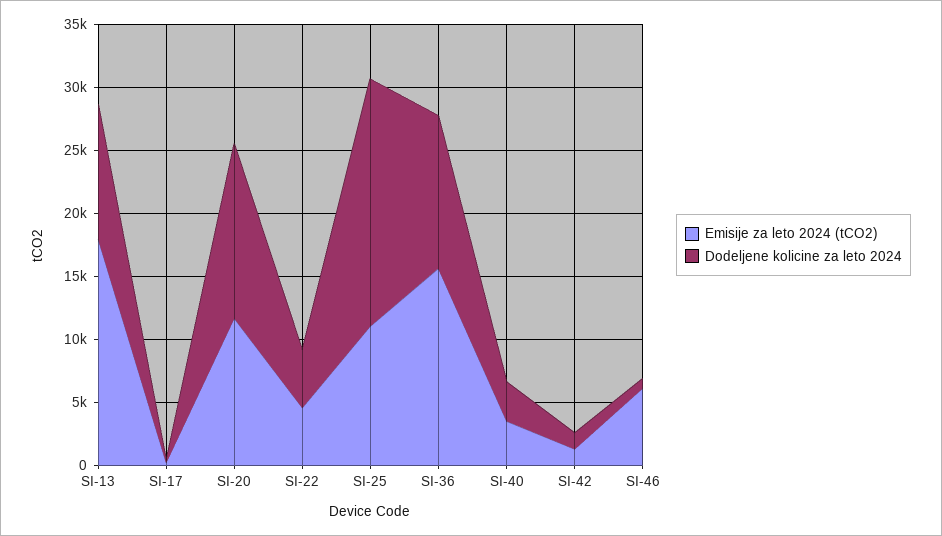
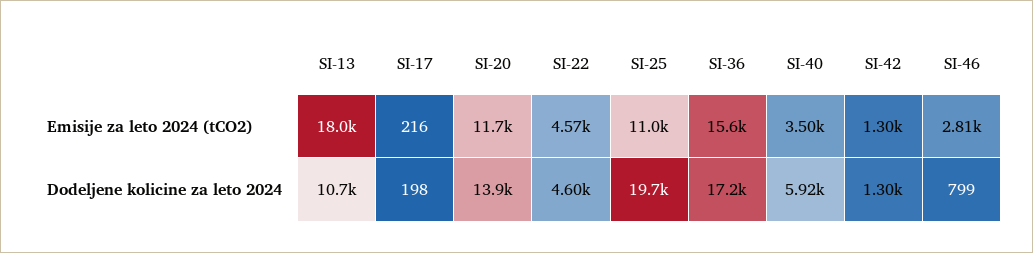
Dodeljene kolicine za leto 2024, SI-36: 12000 -> 17200
Dodeljene kolicine za leto 2024, SI-40: 3000 -> 5920
Emisije za leto 2024 (tCO2), SI-46: 6000 -> 2810

